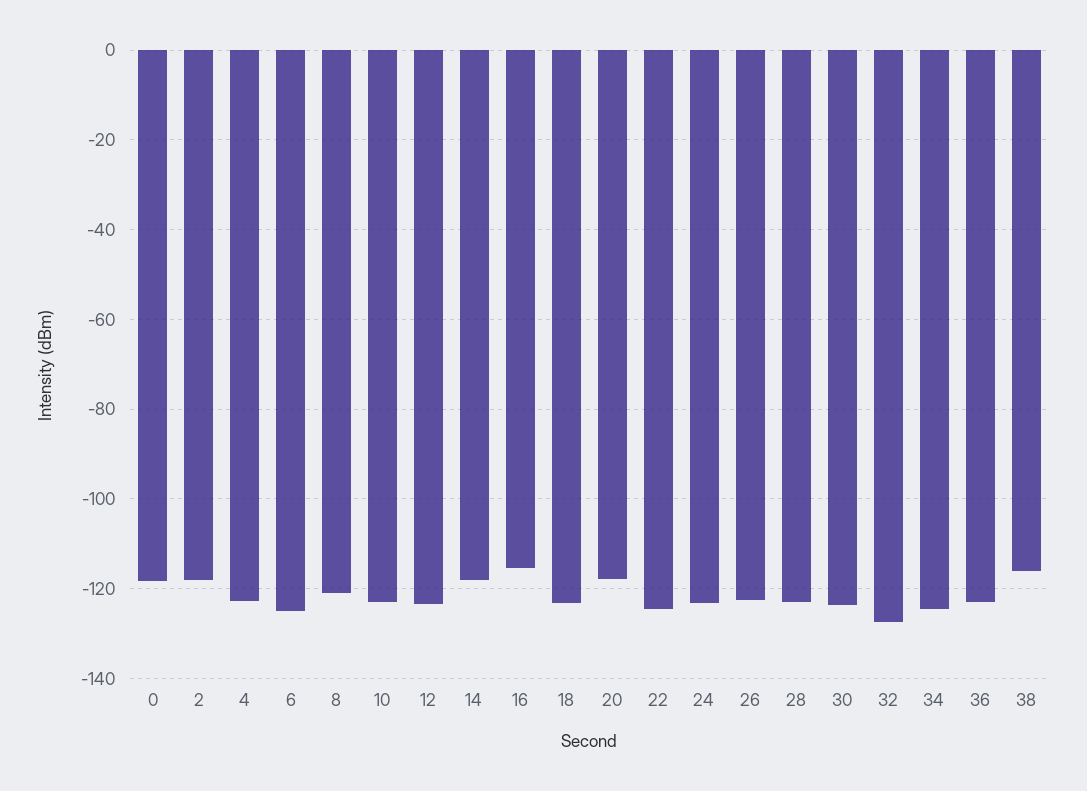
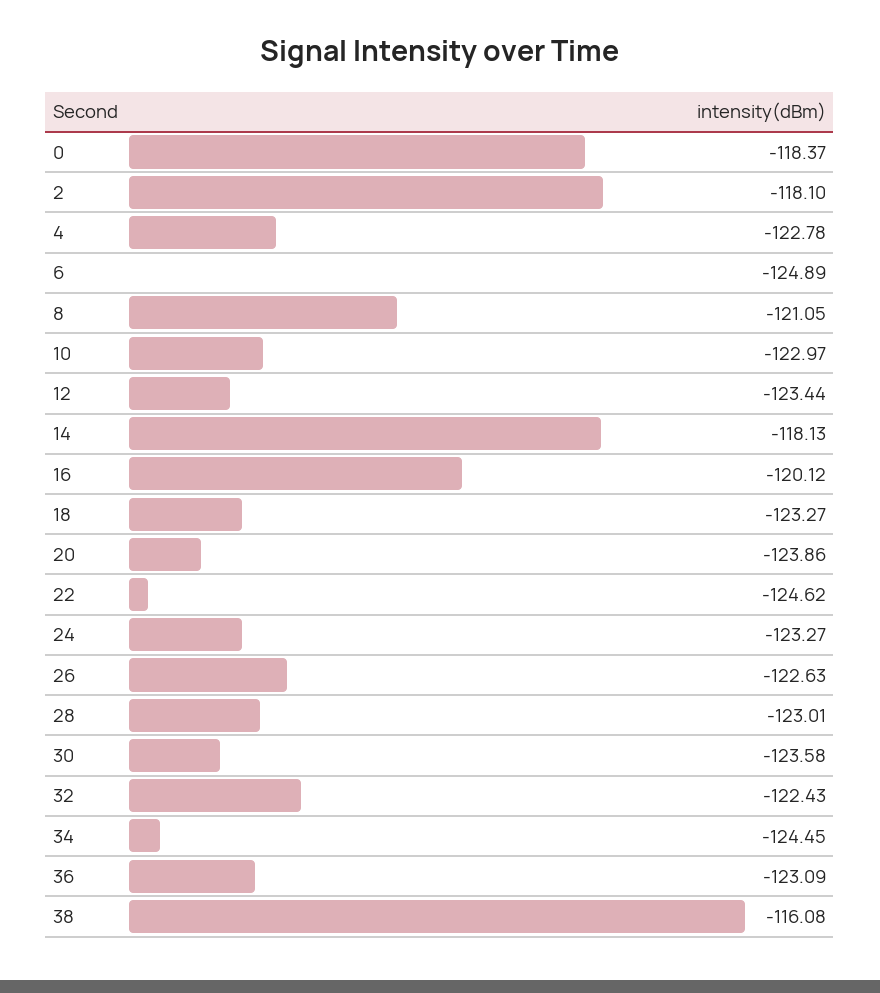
16: -116 -> -120.12
20: -118 -> -123.86
32: -128 -> -122.43

